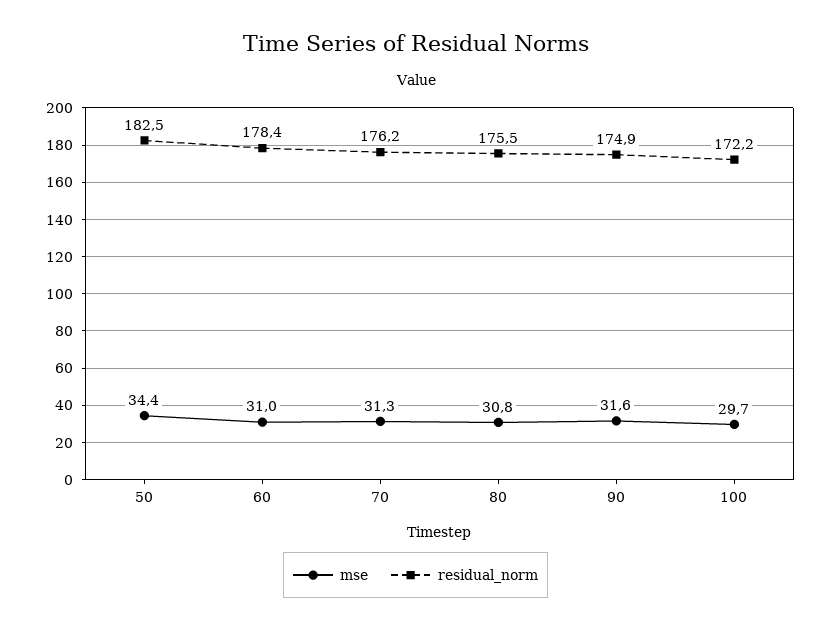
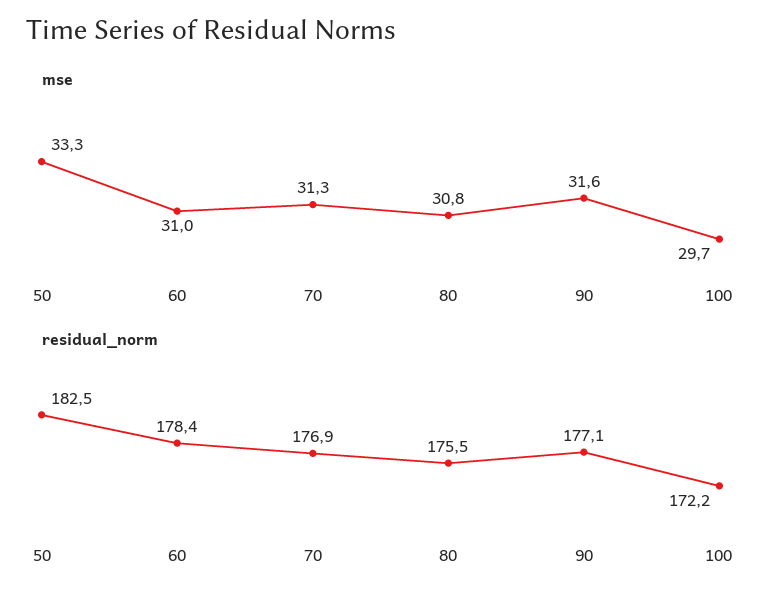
mse, 50: 34.4 -> 33.3
residual_norm, 70: 176.2 -> 176.9
residual_norm, 90: 174.9 -> 177.1

